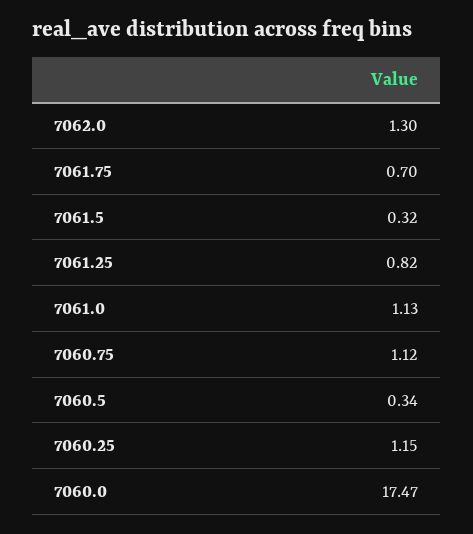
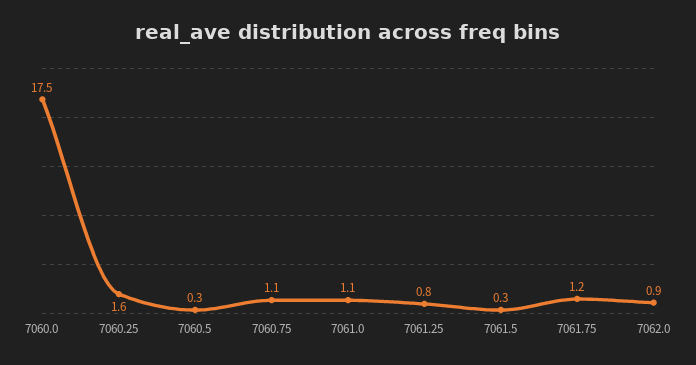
7062.0: 1.3 -> 0.9
7061.75: 0.7 -> 1.2
7060.25: 1.15 -> 1.6

